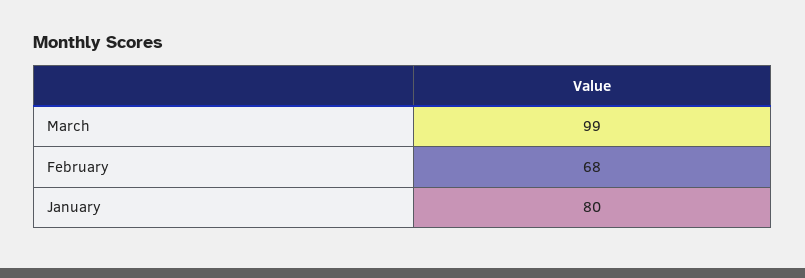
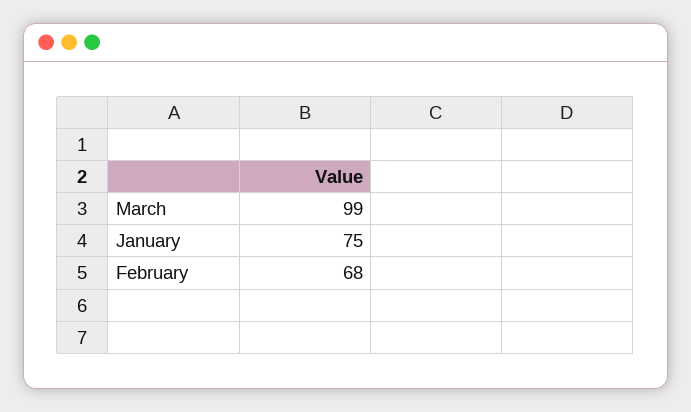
January: 80 -> 75

